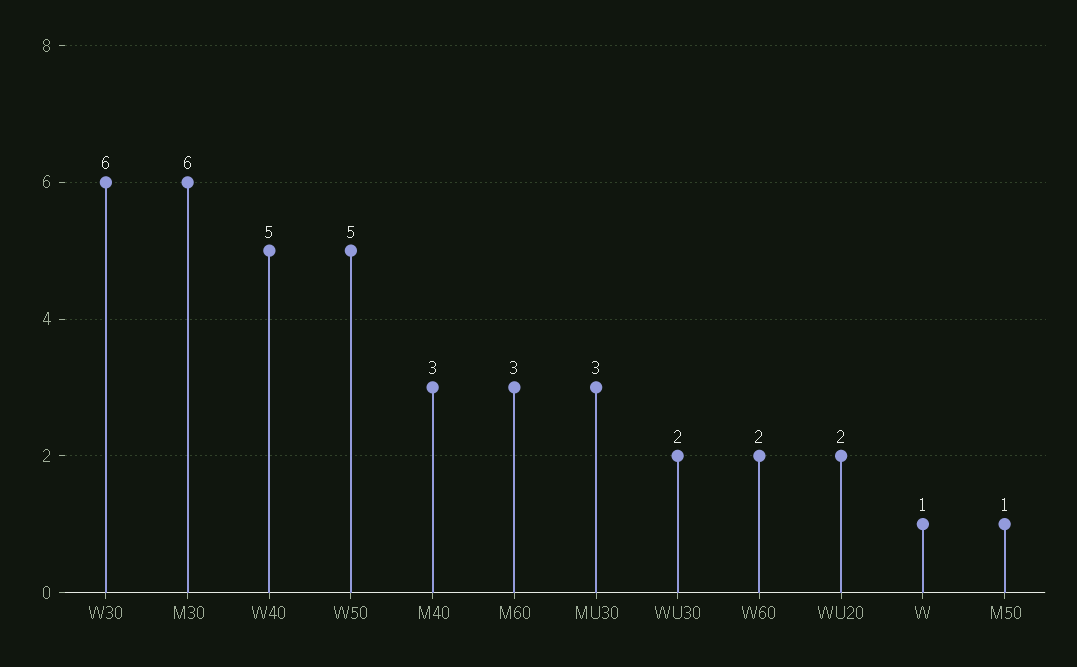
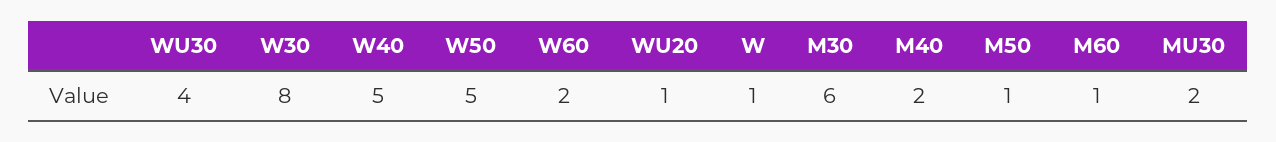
W30: 6 -> 8
M40: 3 -> 2
M60: 3 -> 1
MU30: 3 -> 2
WU30: 2 -> 4
WU20: 2 -> 1

